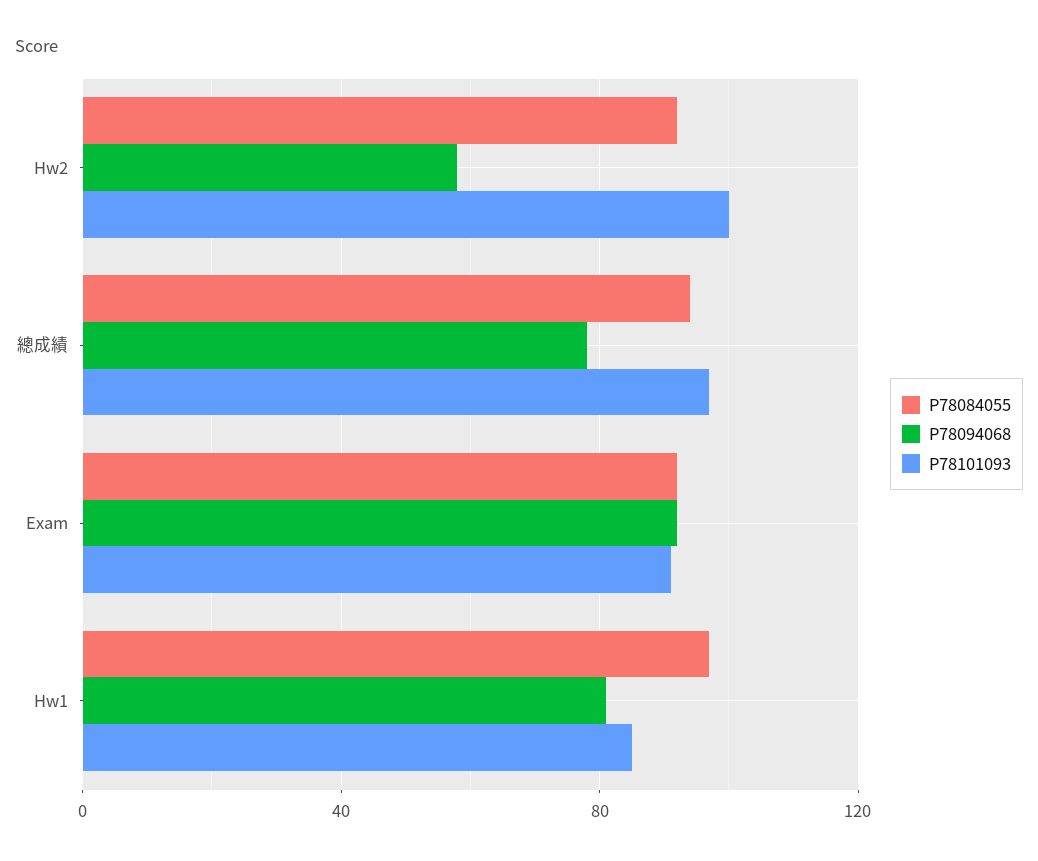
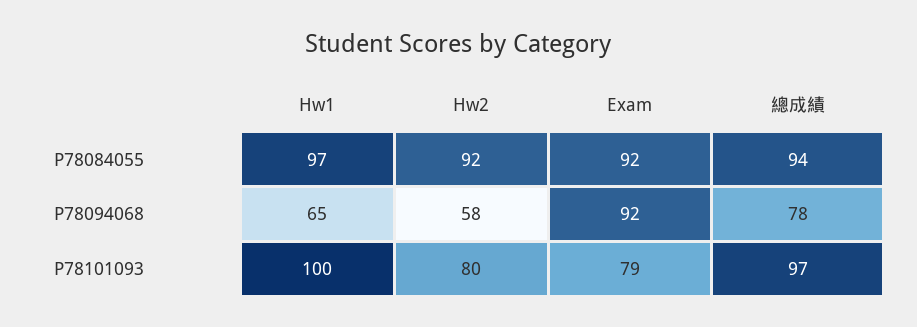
P78101093, Hw2: 100 -> 80
P78101093, Exam: 90 -> 79
P78094068, Hw1: 80 -> 65
P78101093, Hw1: 85 -> 100

